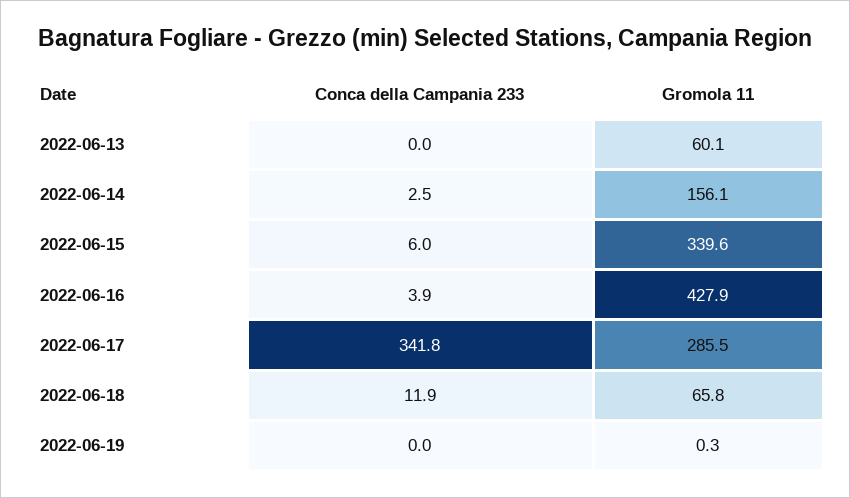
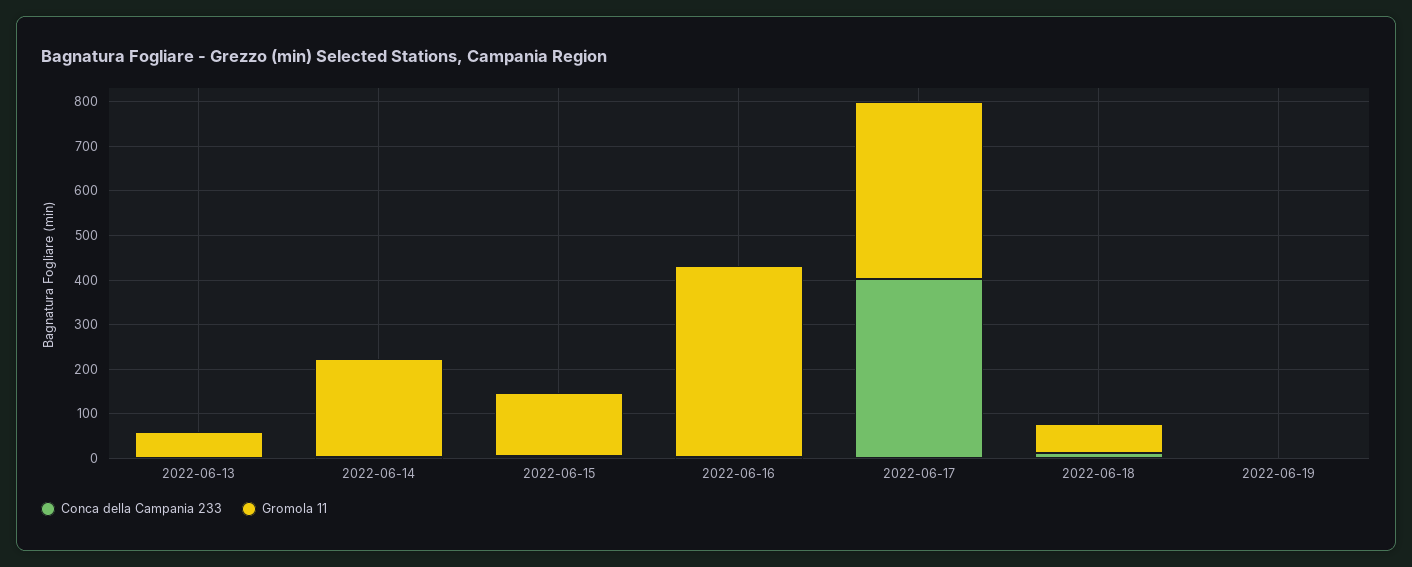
Gromola 11, 2022-06-14: 156.1 -> 220
Gromola 11, 2022-06-15: 339.6 -> 140
Conca della Campania 233, 2022-06-17: 341.8 -> 400
Gromola 11, 2022-06-17: 285.5 -> 400

